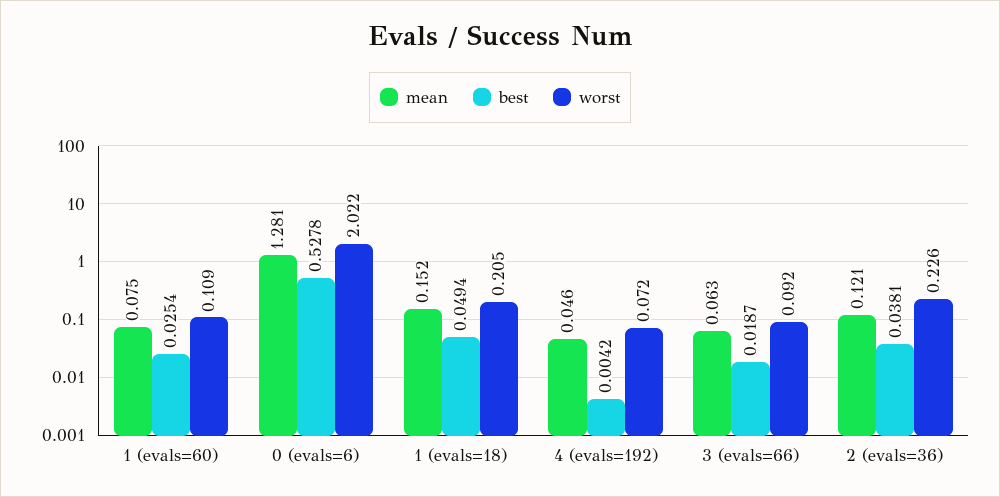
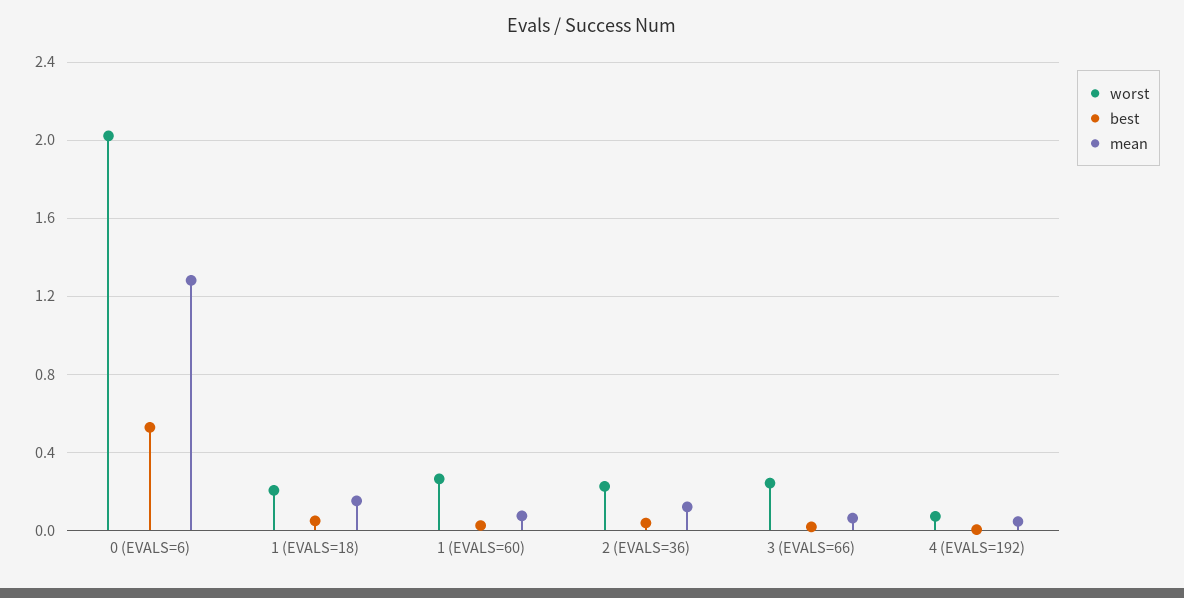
worst, 1 (evals=60): 0.109 -> 0.25
worst, 3 (evals=66): 0.092 -> 0.25

